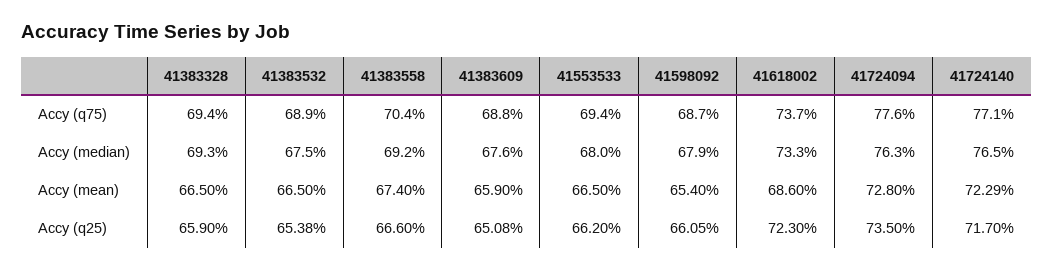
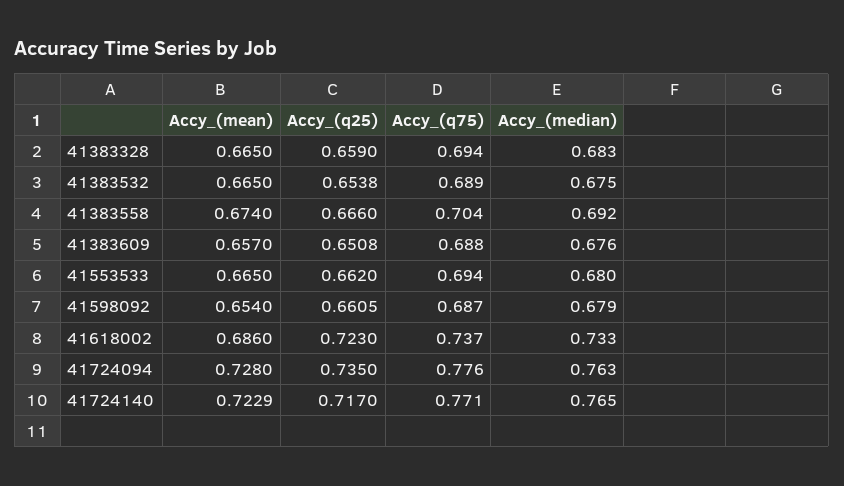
41383328, Accy (median): 0.693 -> 0.683
41383609, Accy (mean): 0.659 -> 0.657

